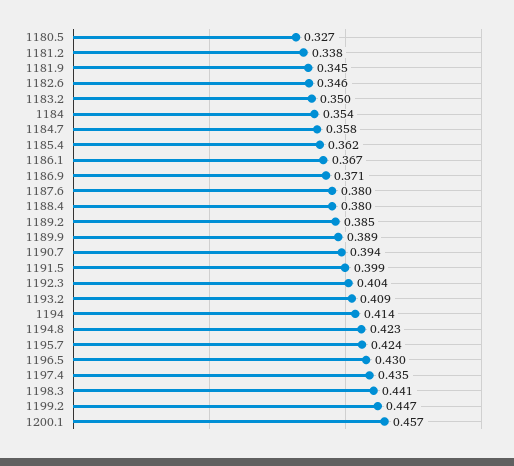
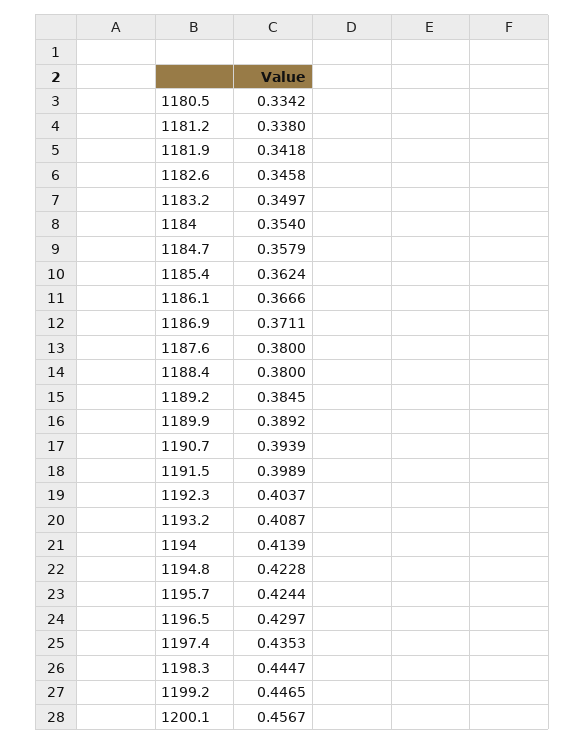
1180.5: 0.327 -> 0.3342
1181.9: 0.345 -> 0.3418
1198.3: 0.441 -> 0.4447

